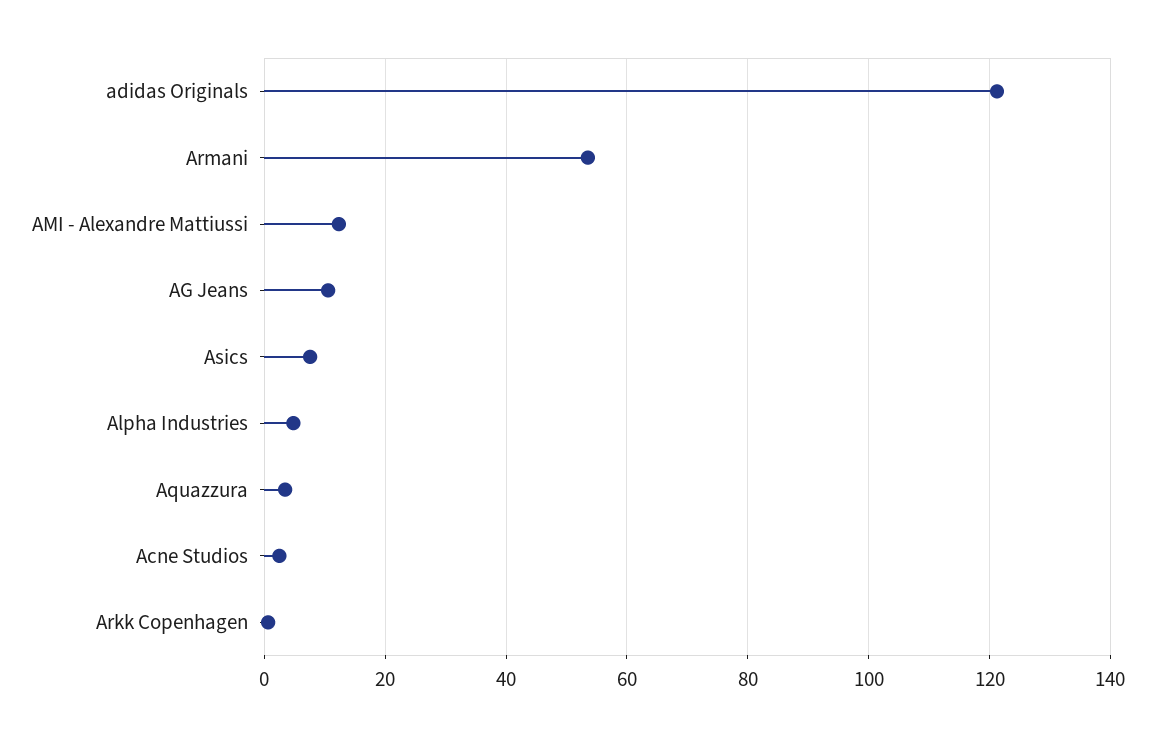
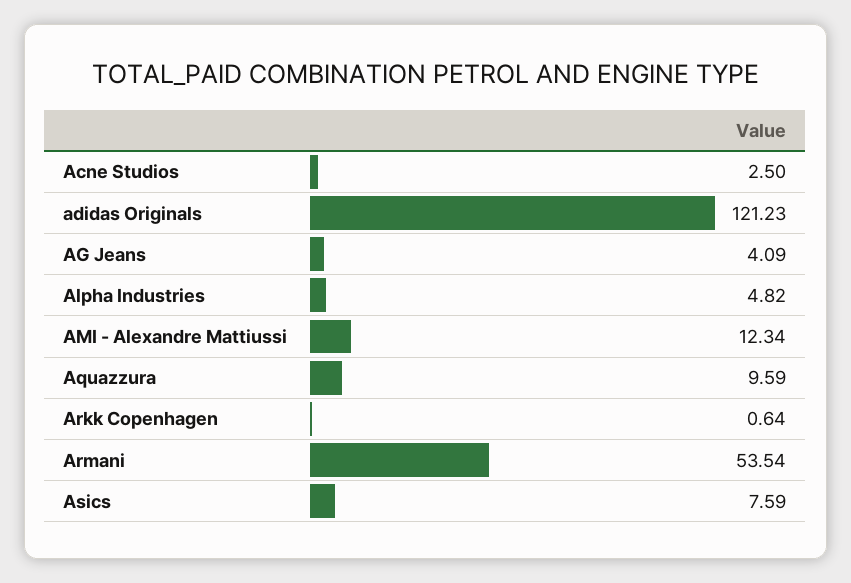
AG Jeans: 10 -> 4.09
Aquazzura: 4 -> 9.59

